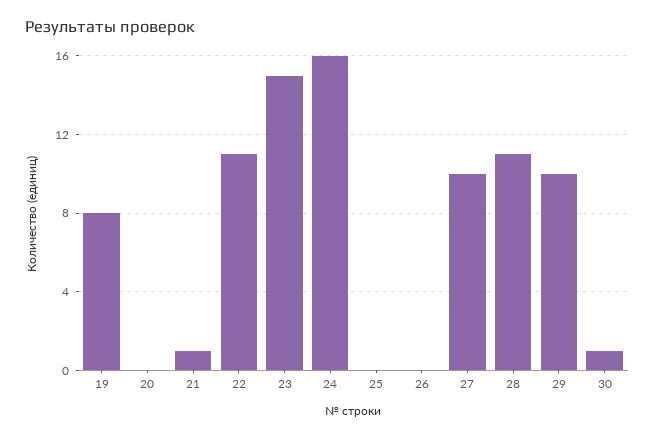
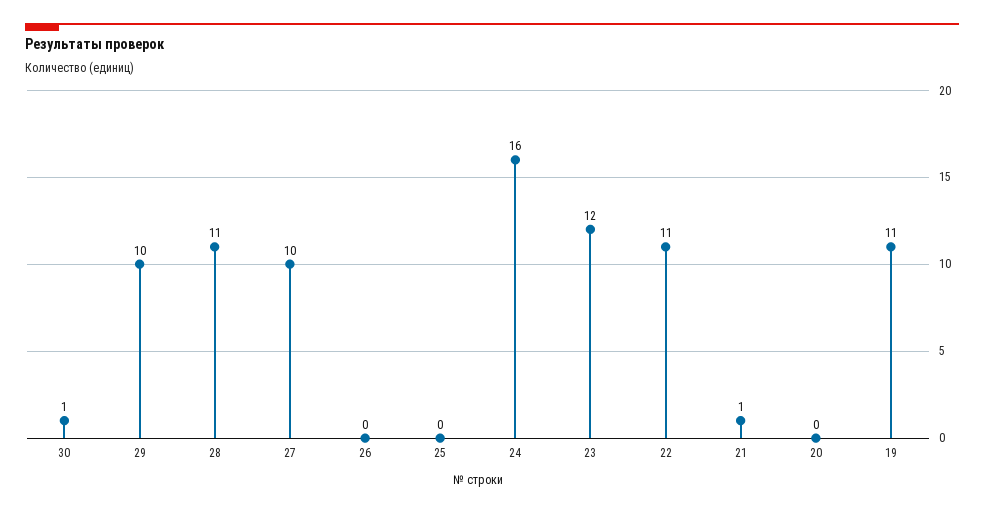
19: 8 -> 11
23: 15 -> 12

